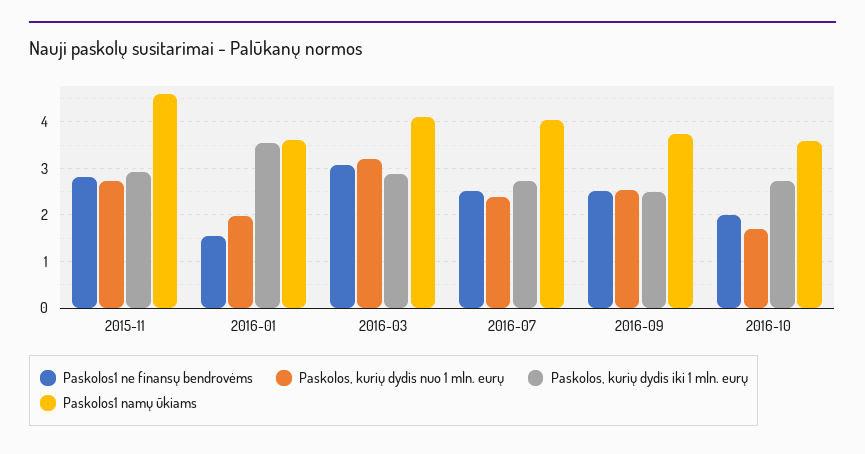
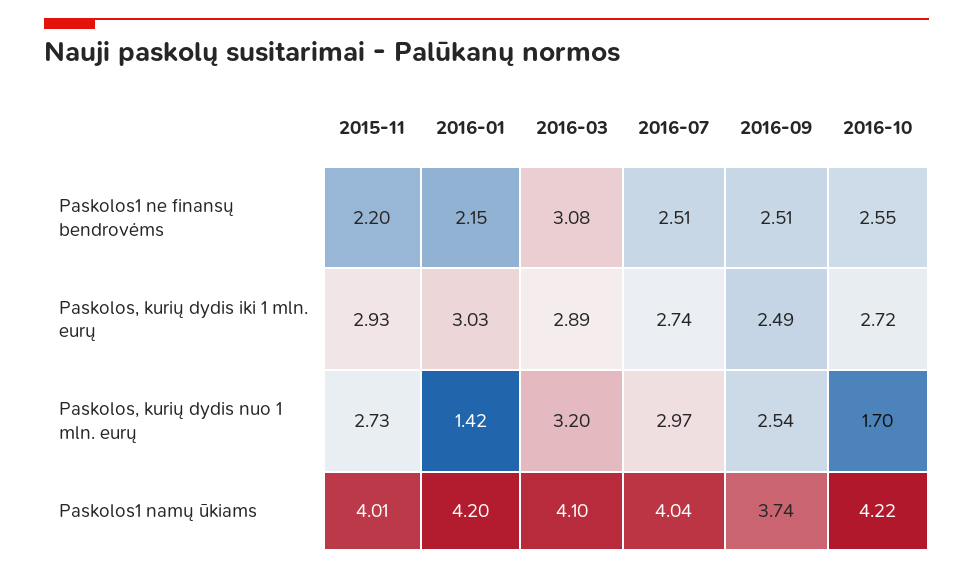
Paskolos1 ne finansų bendrovėms, 2015-11: 2.8 -> 2.2
Paskolos1 namų ūkiams, 2015-11: 4.6 -> 4.01
Paskolos1 ne finansų bendrovėms, 2016-01: 1.6 -> 2.15
Paskolos, kurių dydis nuo 1 mln. eurų, 2016-01: 2 -> 1.42
Paskolos, kurių dydis iki 1 mln. eurų, 2016-01: 3.6 -> 3.03
Paskolos1 namų ūkiams, 2016-01: 3.6 -> 4.2
Paskolos, kurių dydis nuo 1 mln. eurų, 2016-07: 2.4 -> 2.97
Paskolos1 ne finansų bendrovėms, 2016-10: 2 -> 2.55
Paskolos1 namų ūkiams, 2016-10: 3.6 -> 4.22

